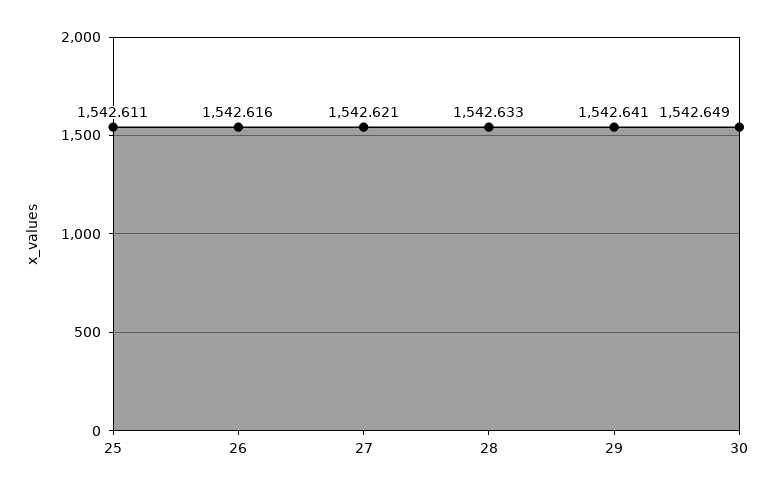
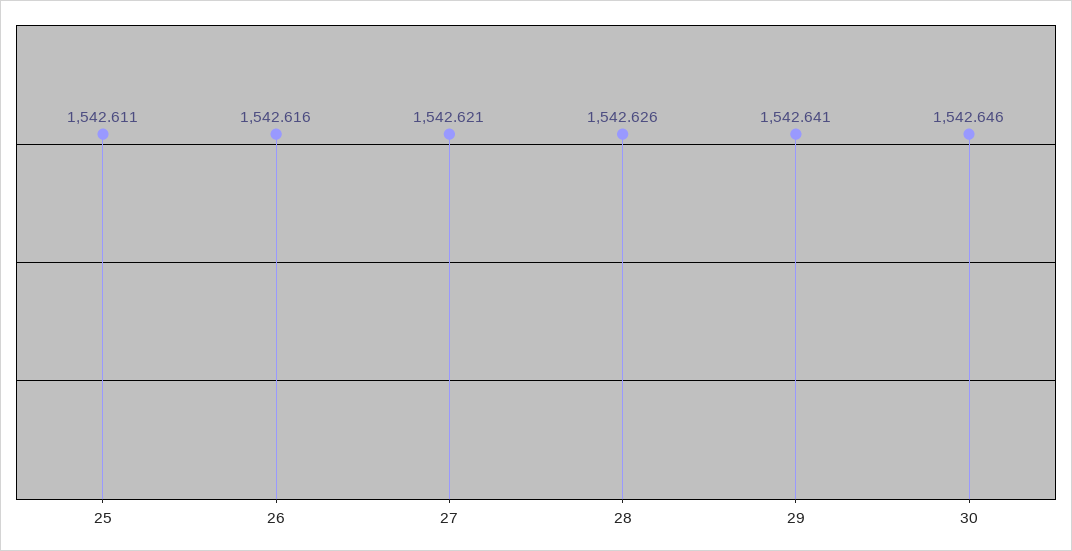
28: 1542.633 -> 1542.626
30: 1542.649 -> 1542.646

